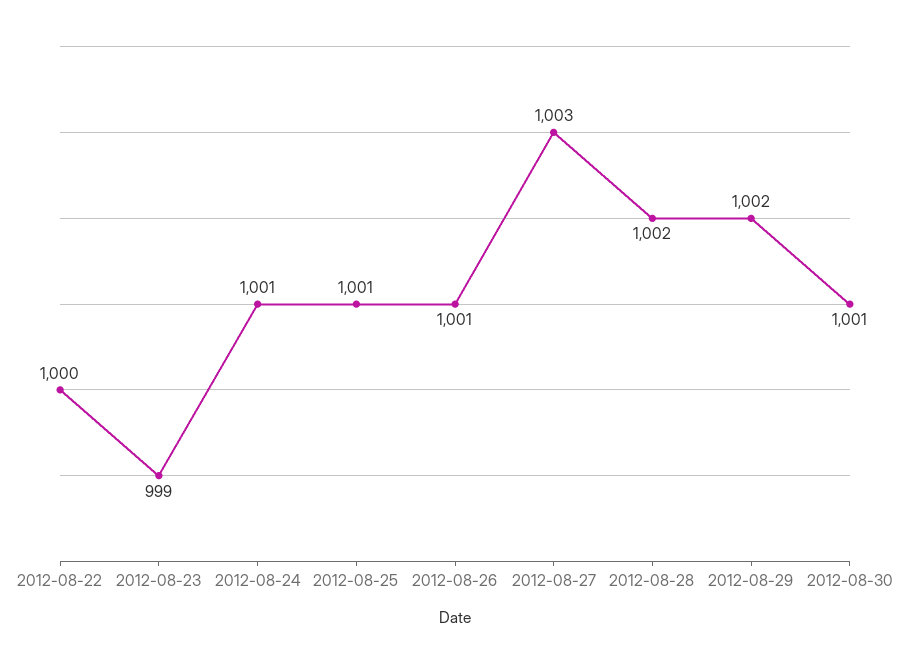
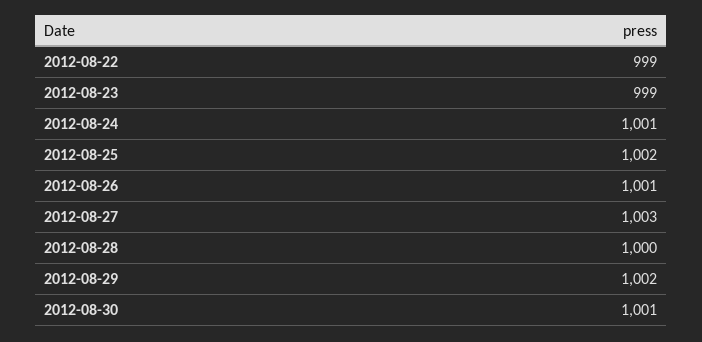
2012-08-22: 1000 -> 999
2012-08-25: 1001 -> 1002
2012-08-28: 1002 -> 1000

